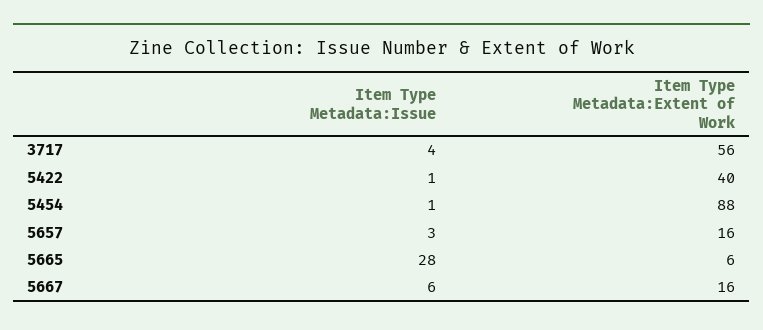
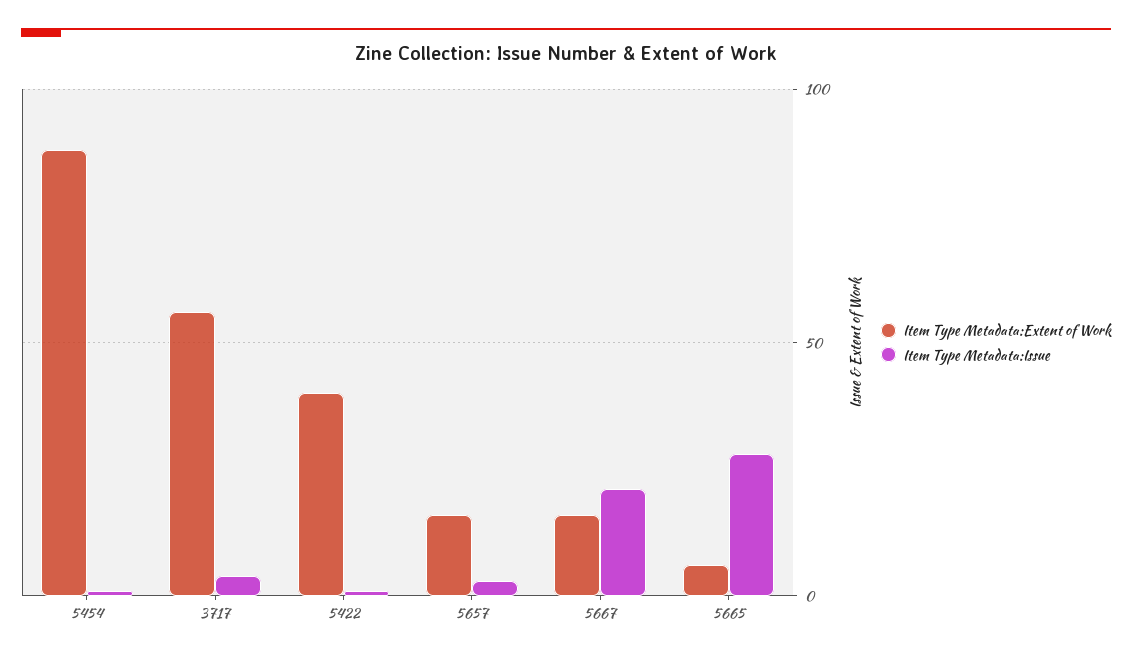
Item Type Metadata:Issue, 5667: 6 -> 20

